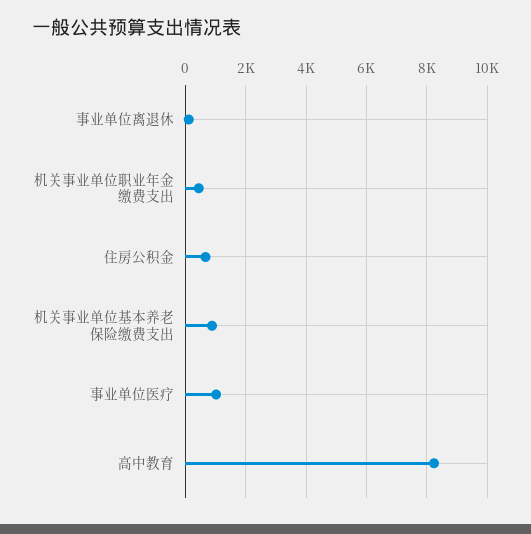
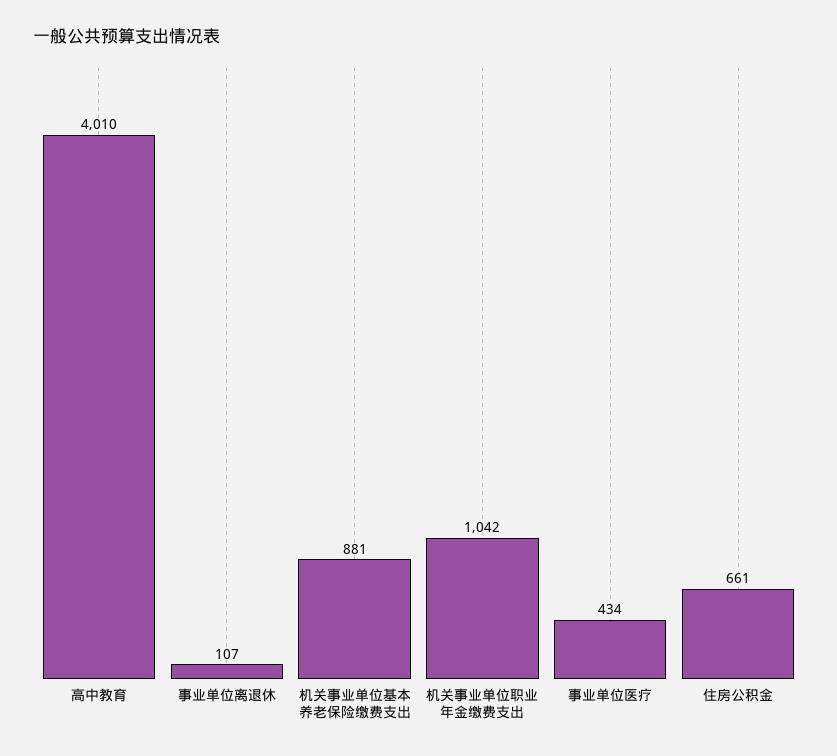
机关事业单位职业年金缴费支出: 400 -> 1042
事业单位医疗: 1000 -> 434
高中教育: 8200 -> 4010

